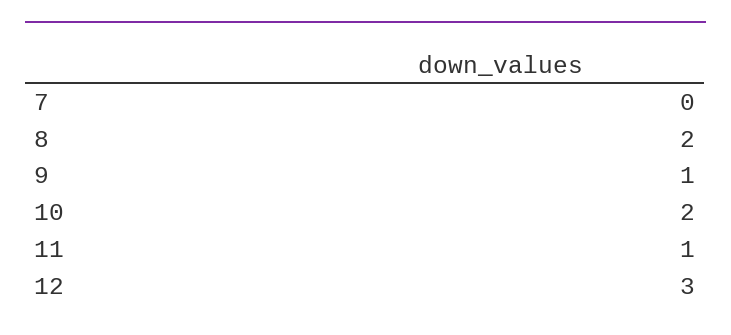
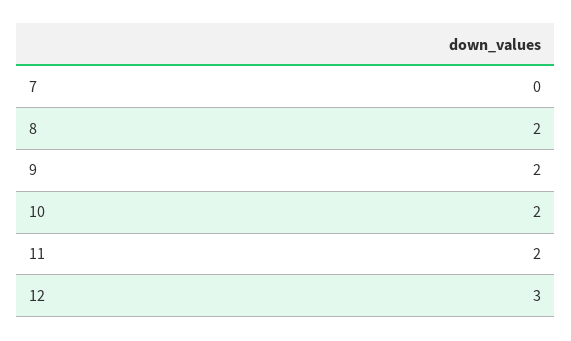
9: 1 -> 2
11: 1 -> 2

